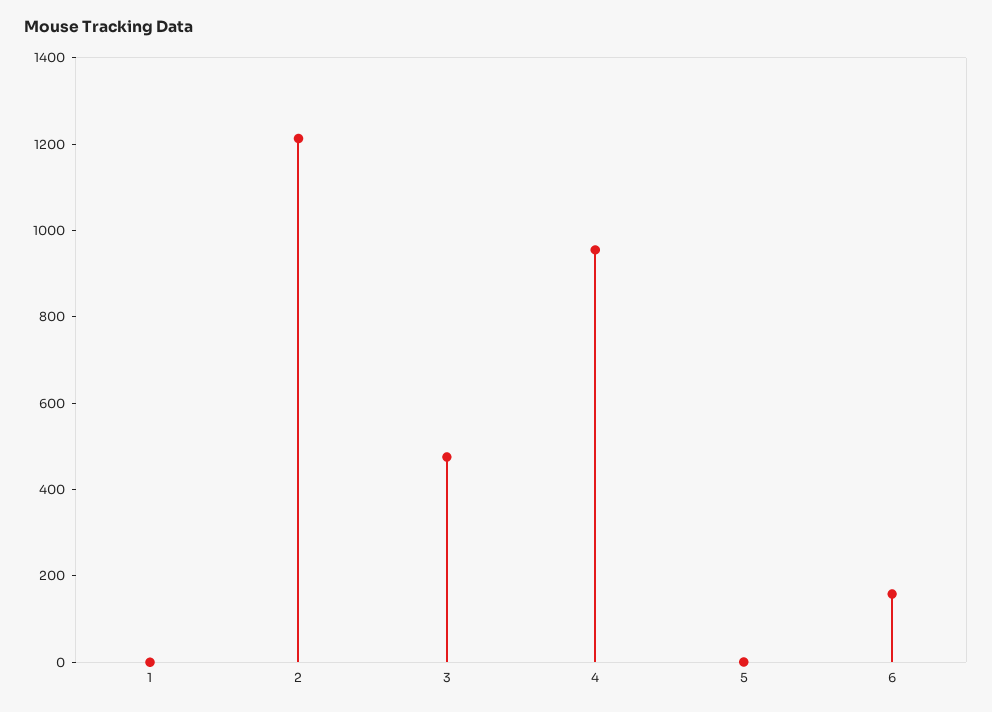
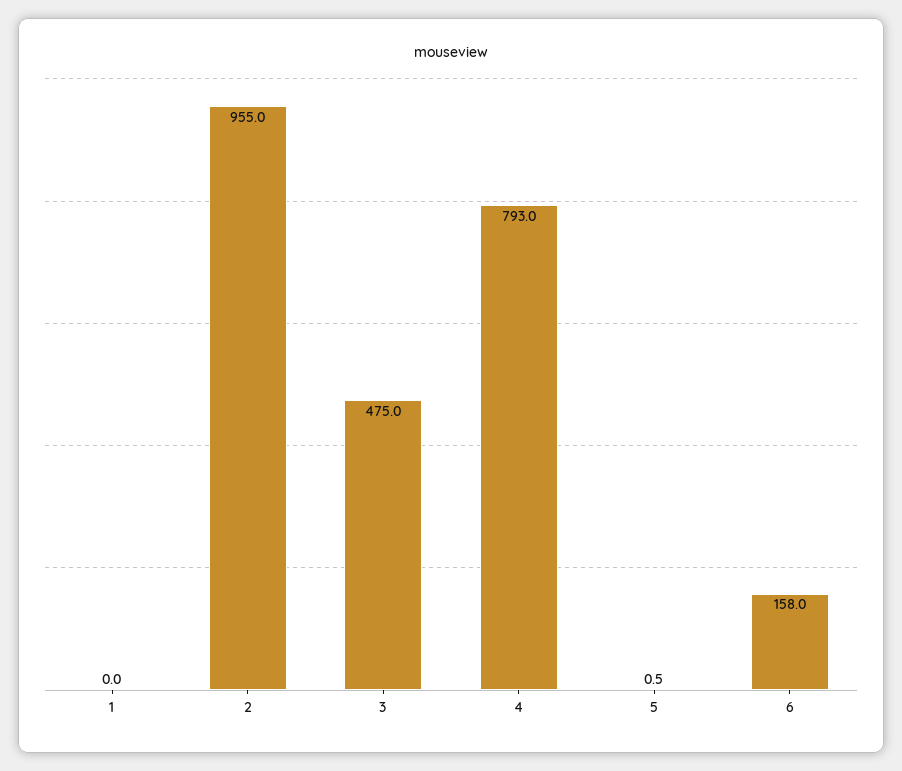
2: 1200 -> 955
4: 950 -> 793

